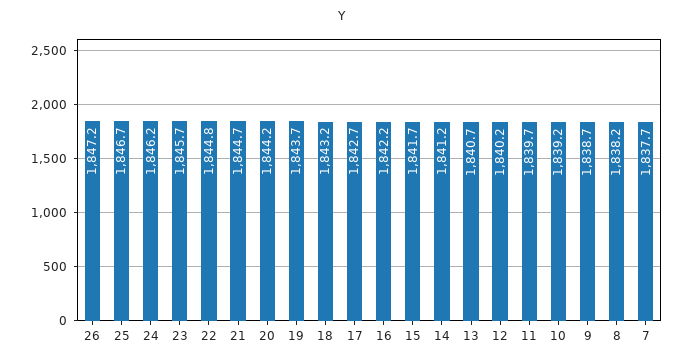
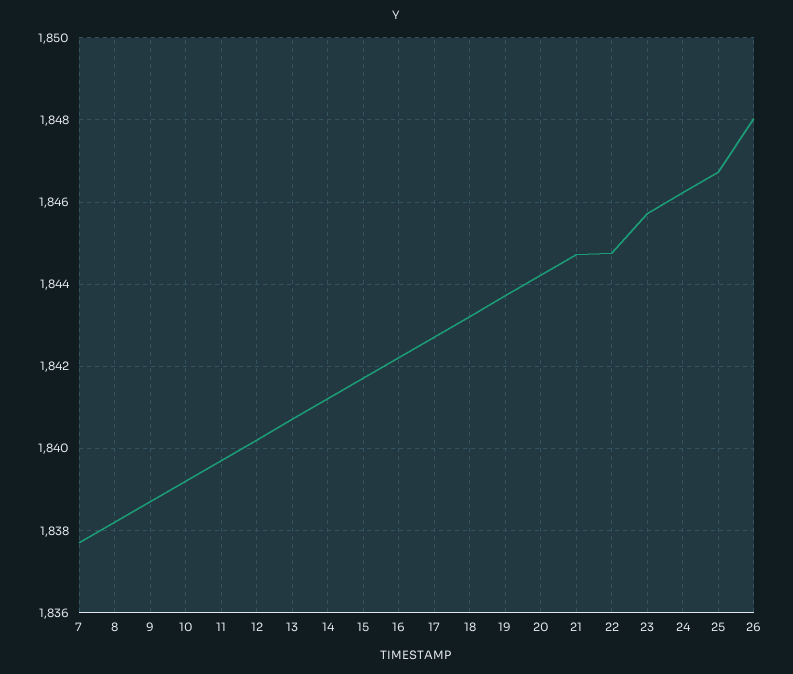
26: 1847.2 -> 1848

